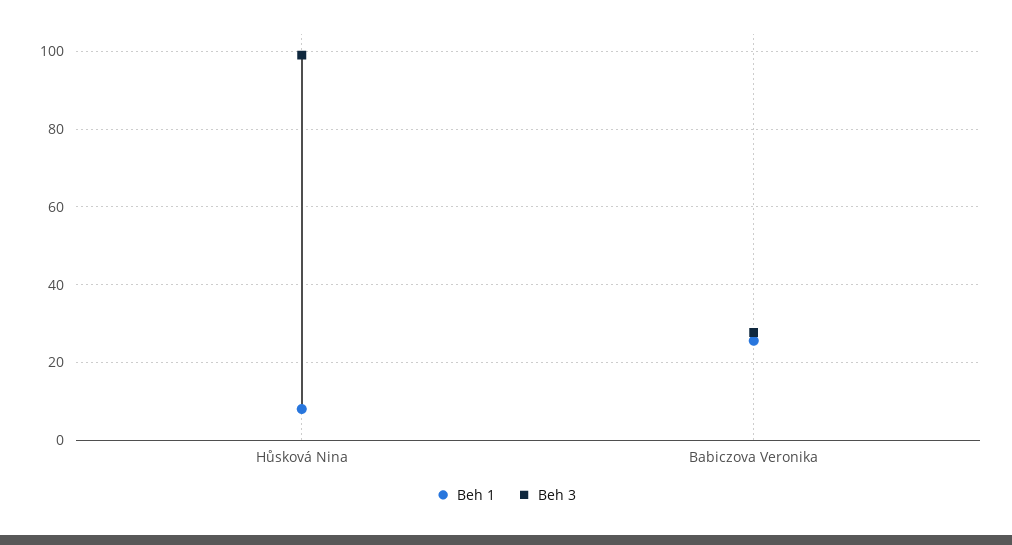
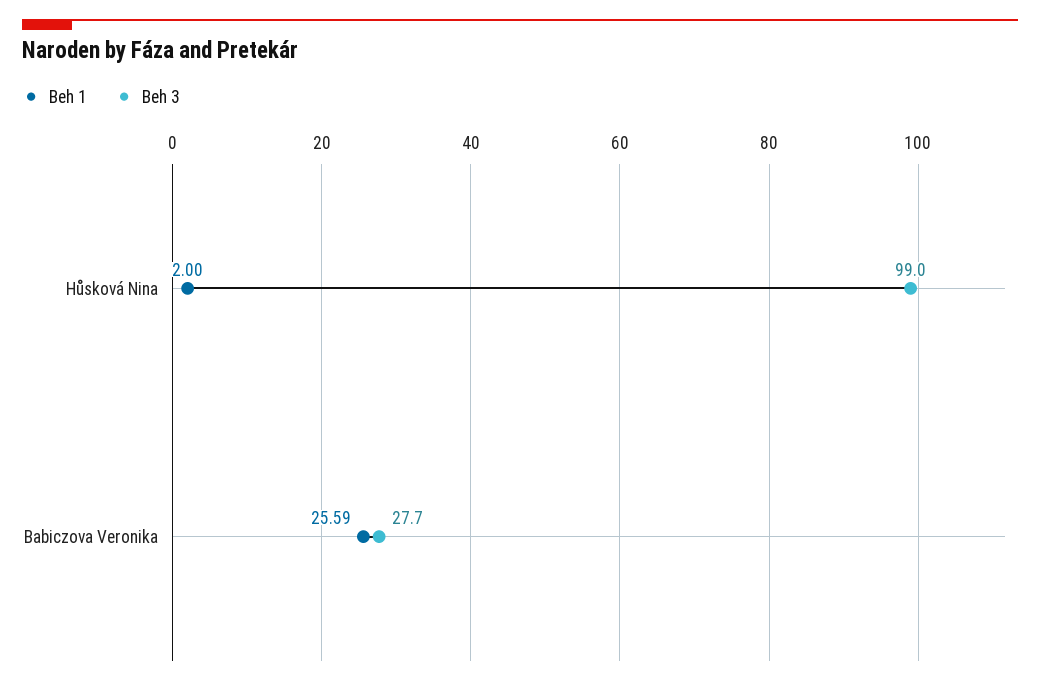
Beh 1, Hůsková Nina: 8 -> 2

